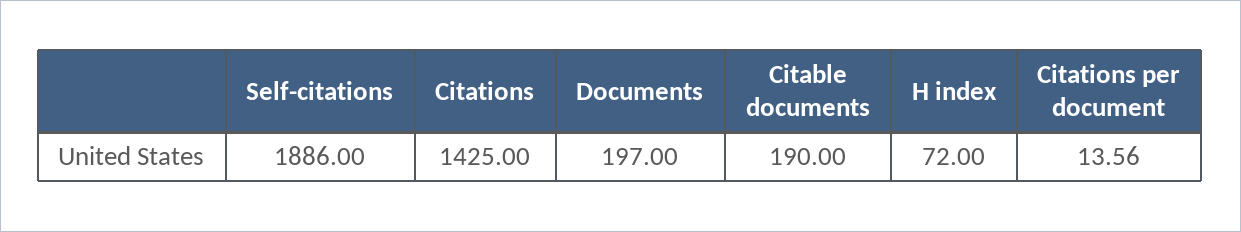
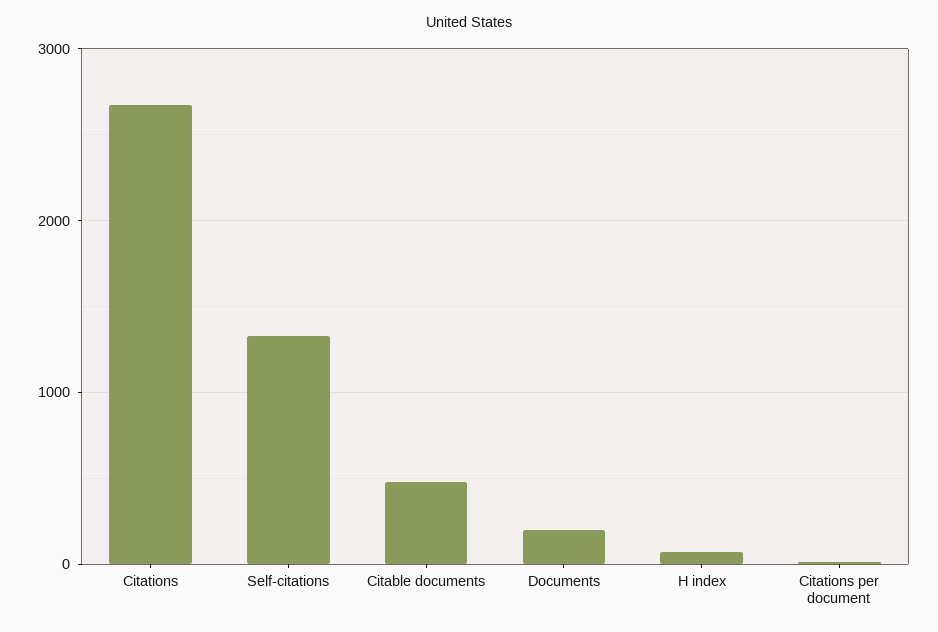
Self-citations: 1886 -> 1300
Citations: 1425 -> 2700
Citable documents: 190 -> 500

